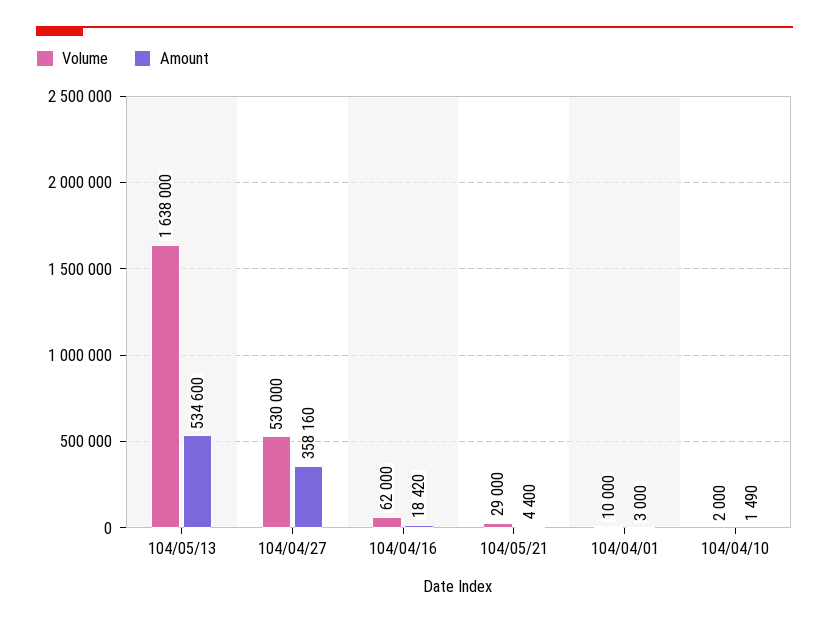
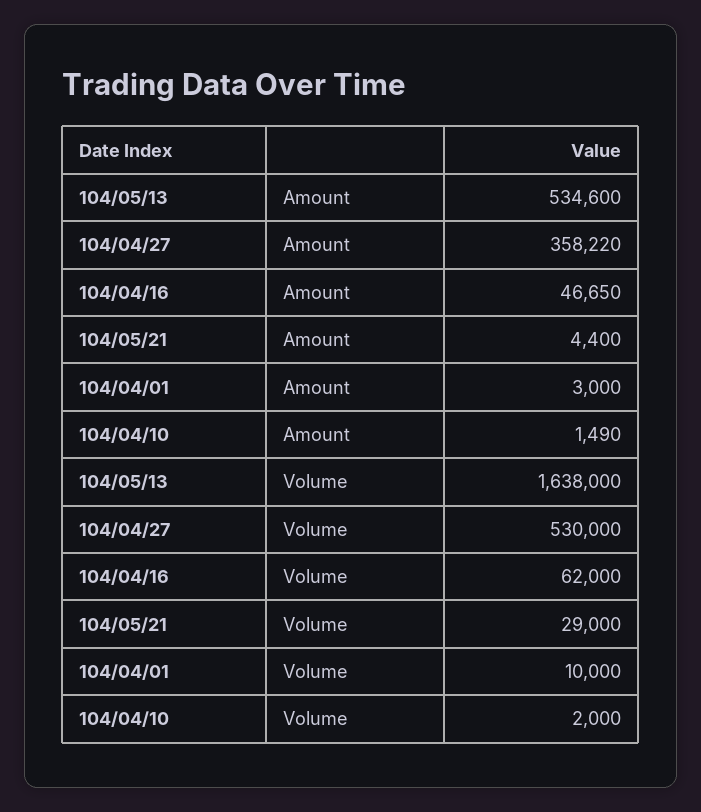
Amount, 104/04/27: 358160 -> 358220
Amount, 104/04/16: 18420 -> 46650

